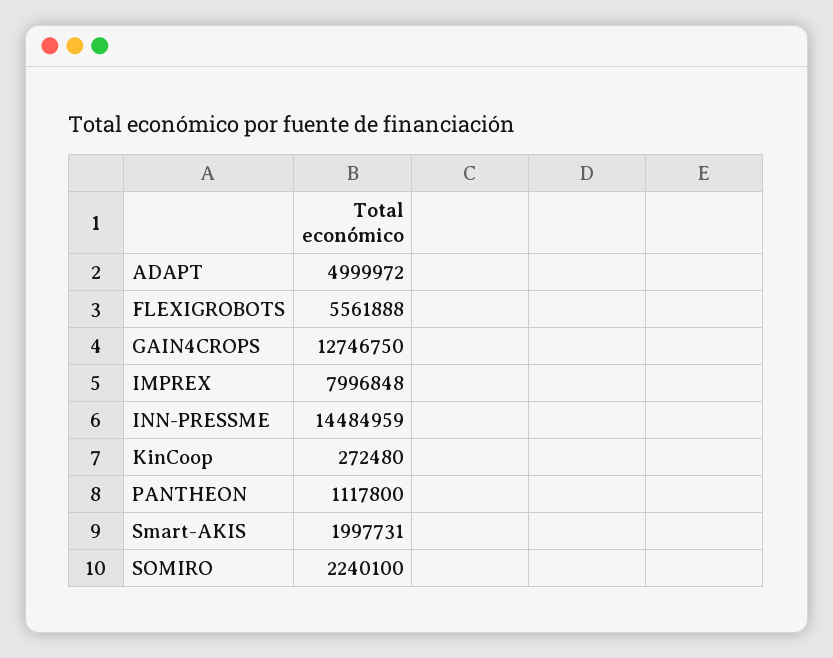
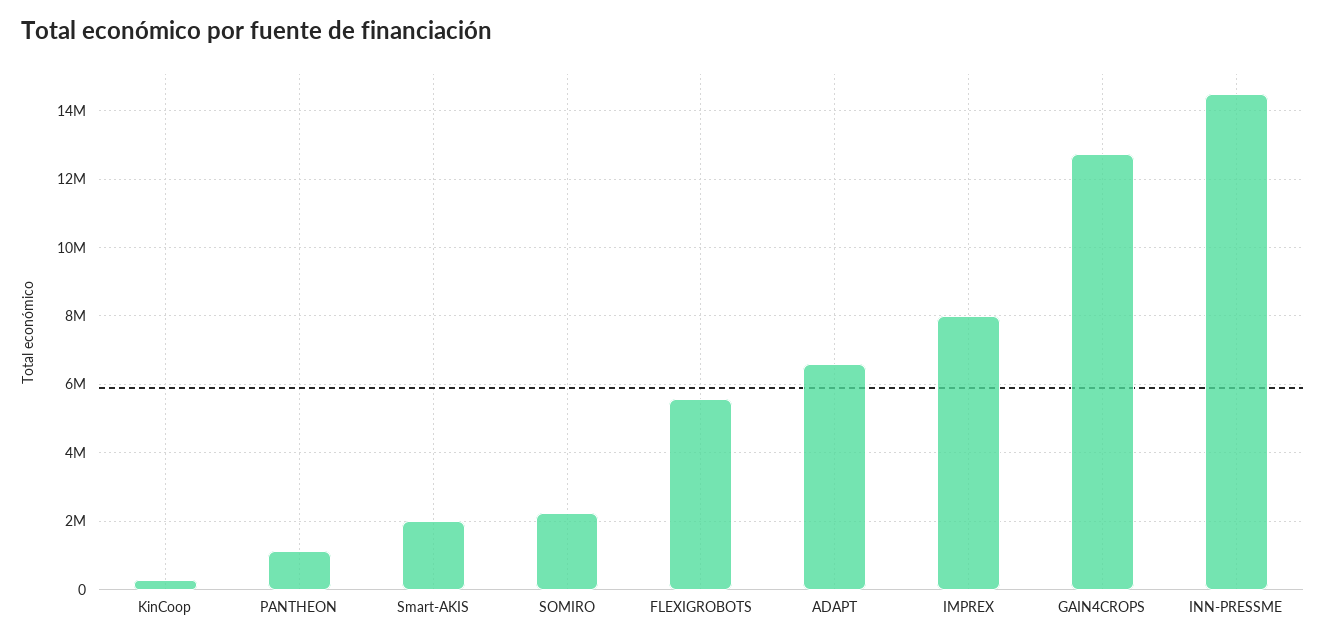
ADAPT: 4999972 -> 6600000

